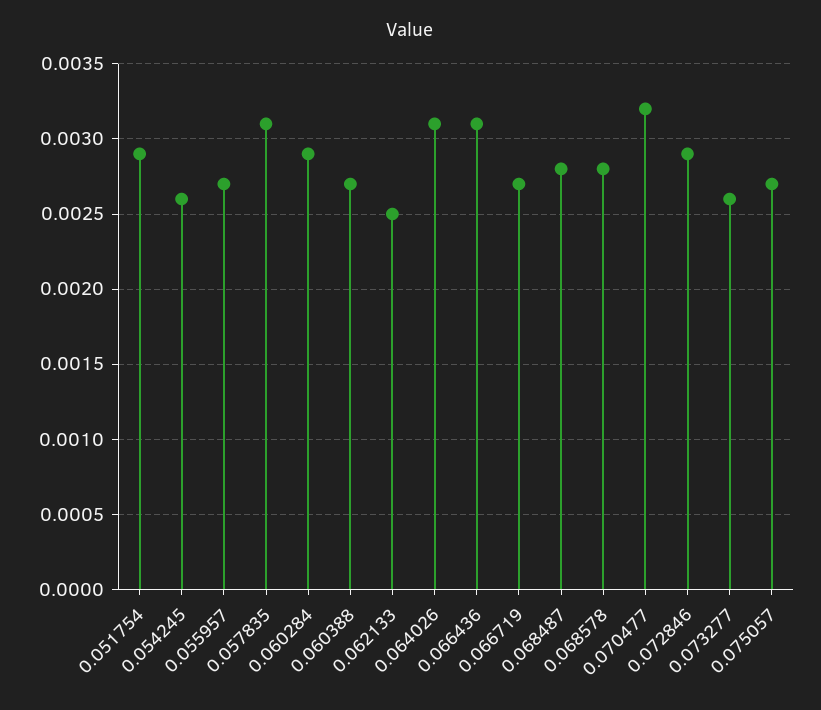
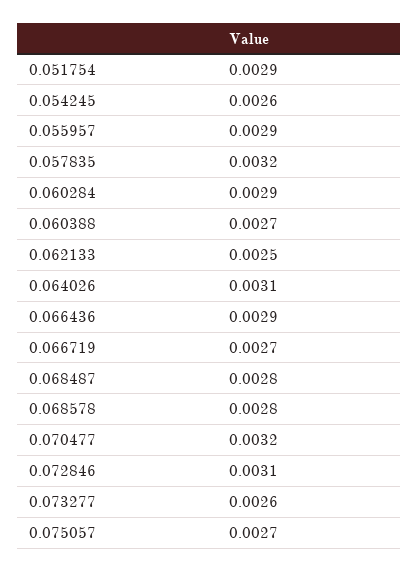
0.055957: 0.0027 -> 0.0029
0.057835: 0.0031 -> 0.0032
0.066436: 0.0031 -> 0.0029
0.072846: 0.0029 -> 0.0031

